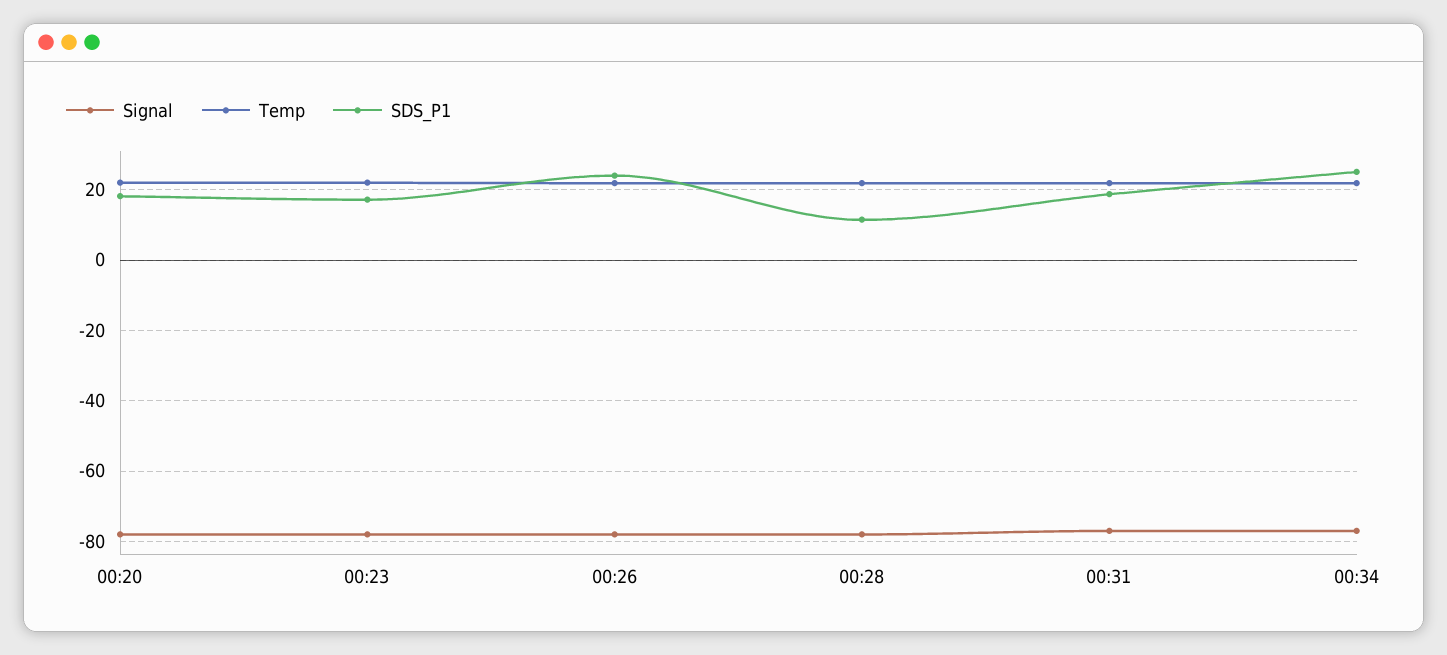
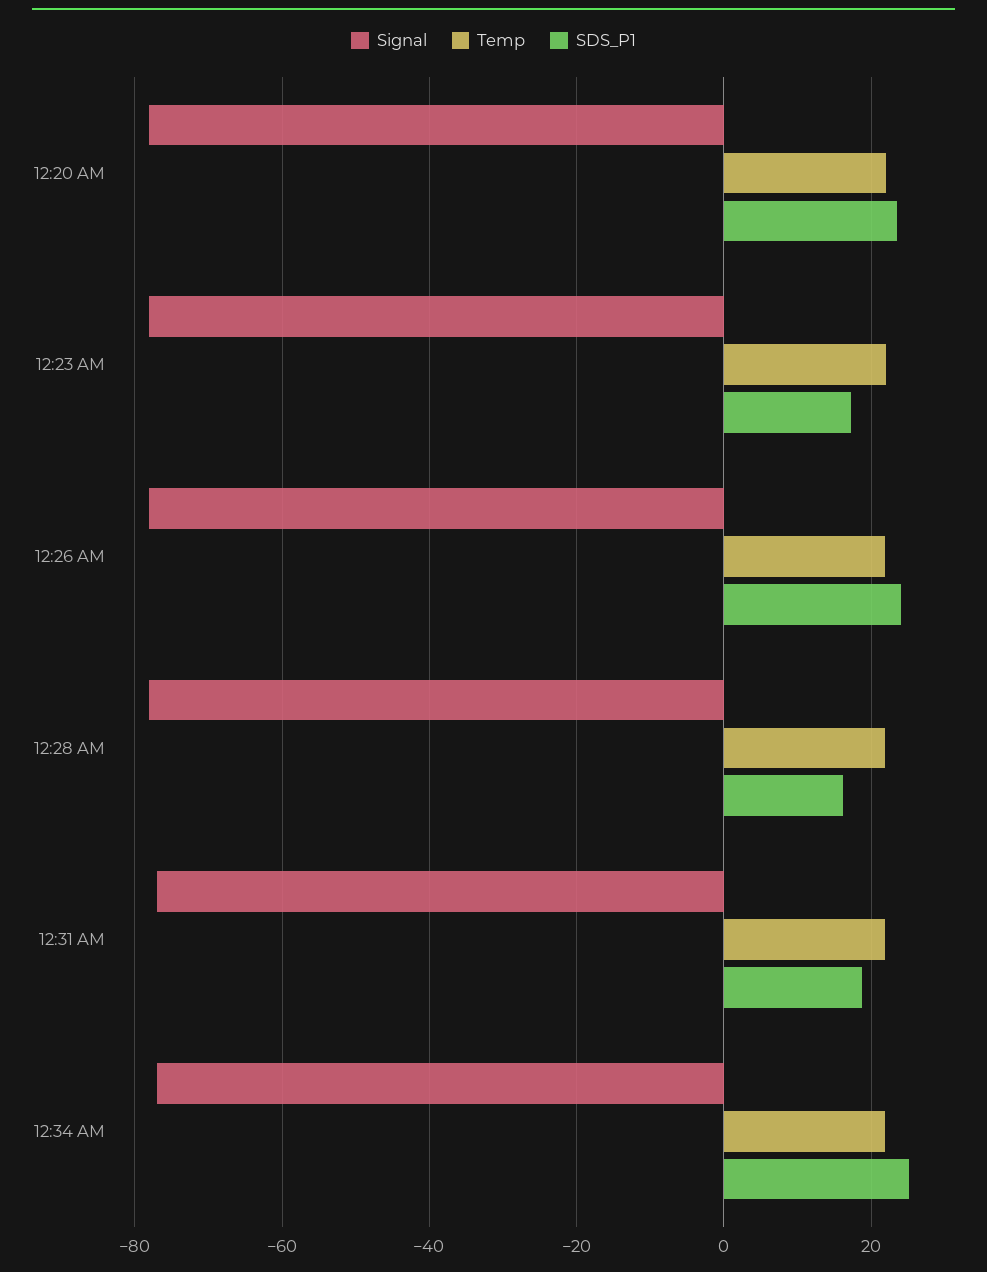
SDS_P1, 00:20: 18 -> 24
SDS_P1, 00:28: 12 -> 16

